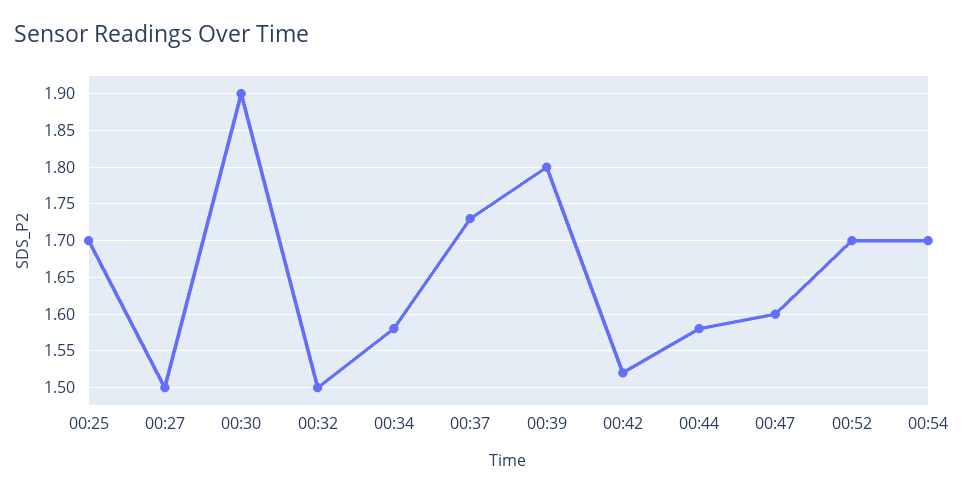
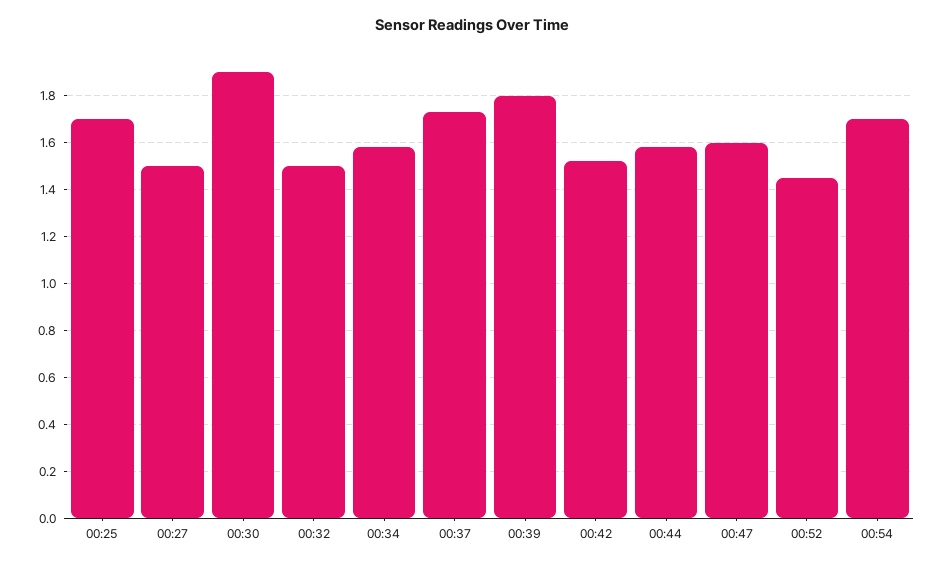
00:52: 1.7 -> 1.45

